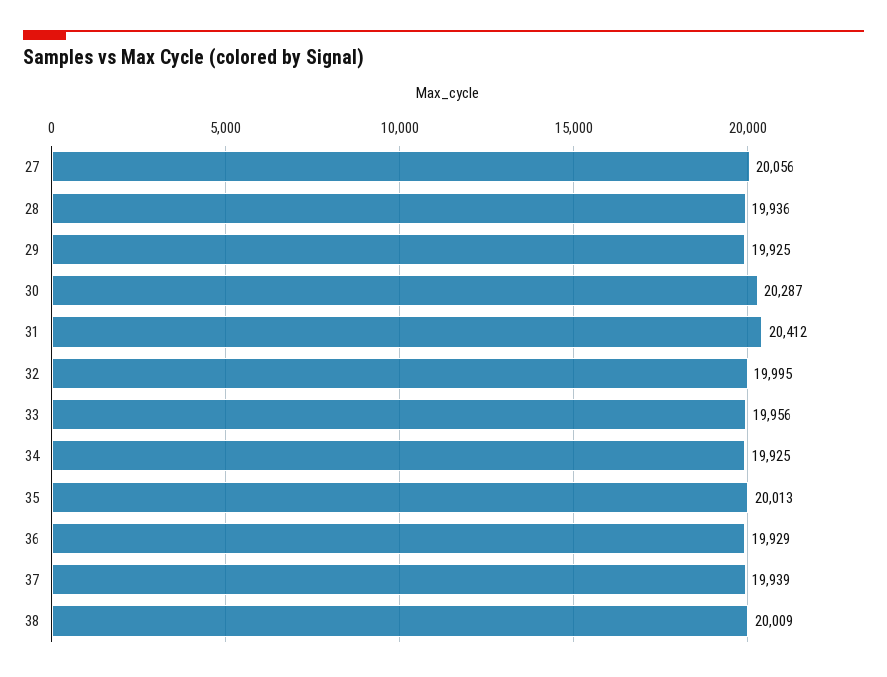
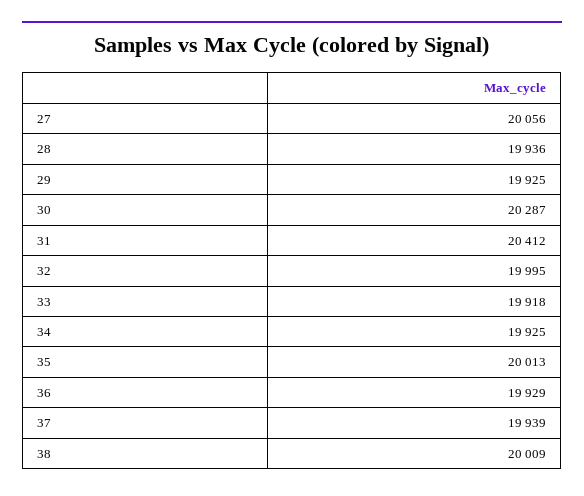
33: 19956 -> 19918

